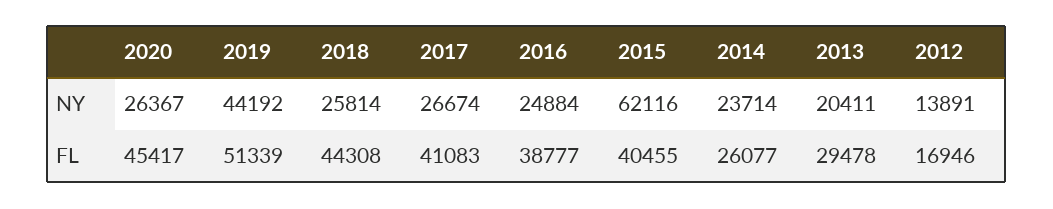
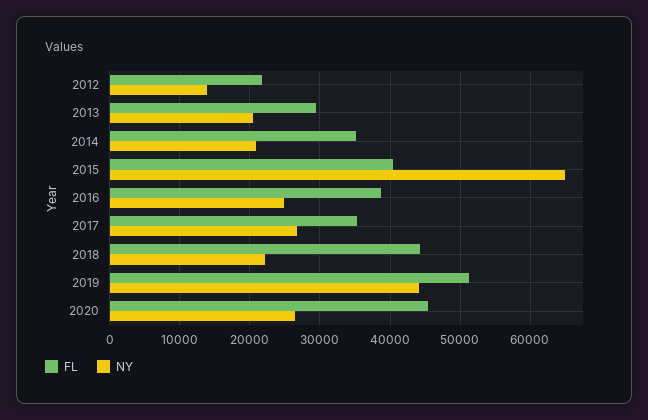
NY, 2018: 25814 -> 22000
NY, 2015: 62116 -> 65000
NY, 2014: 23714 -> 21000
FL, 2017: 41083 -> 35000
FL, 2014: 26077 -> 35000
FL, 2012: 16946 -> 22000

